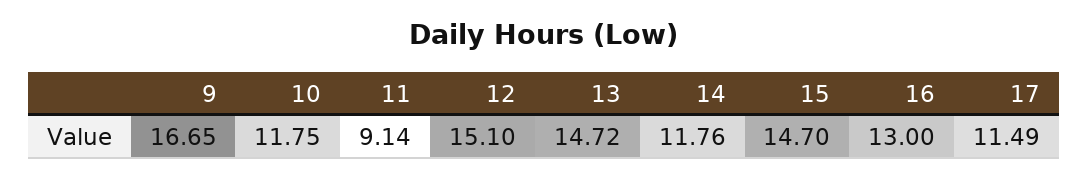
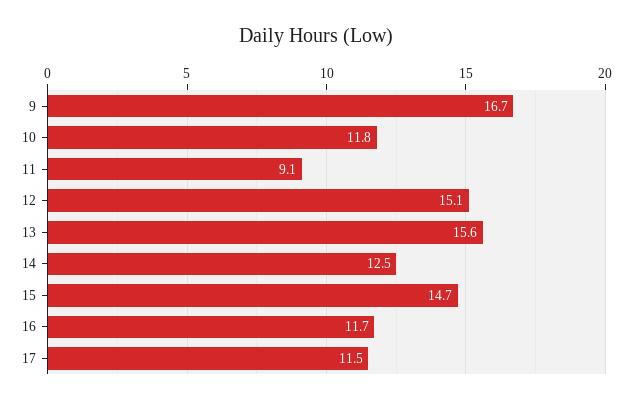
13: 14.72 -> 15.6
14: 11.76 -> 12.5
16: 13 -> 11.7

